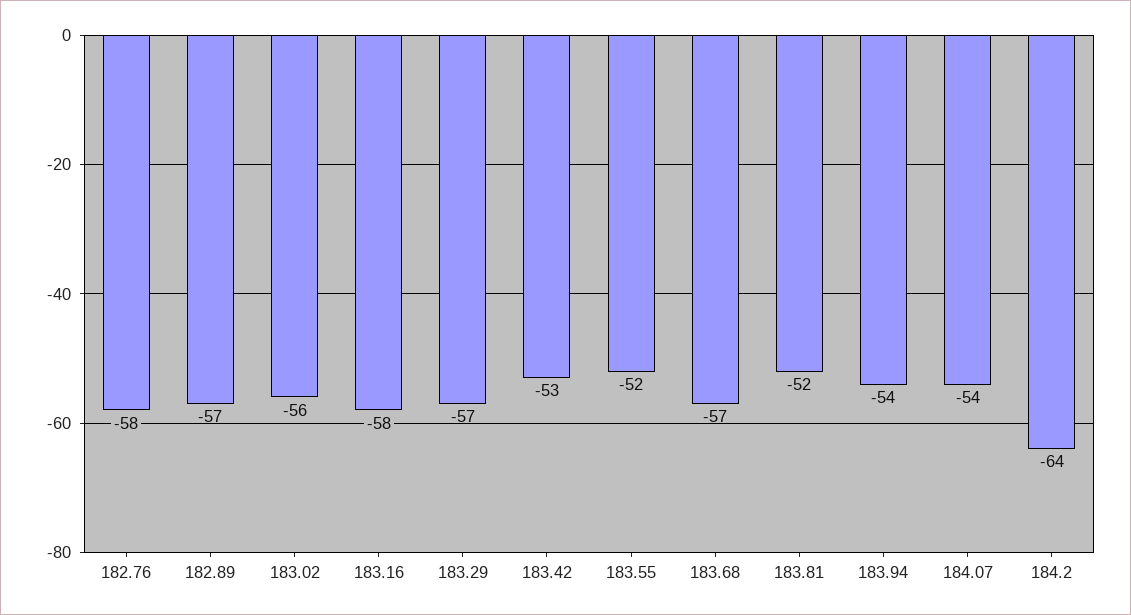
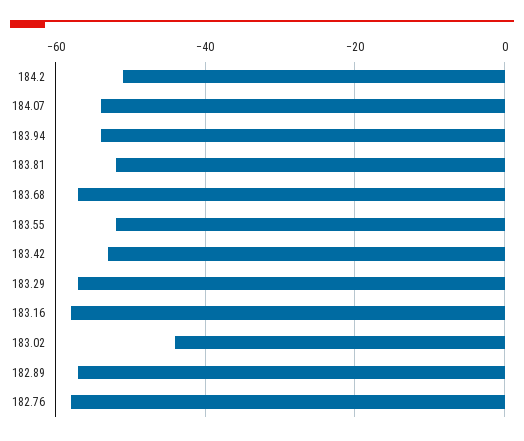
183.02: -56 -> -45
184.2: -64 -> -50

